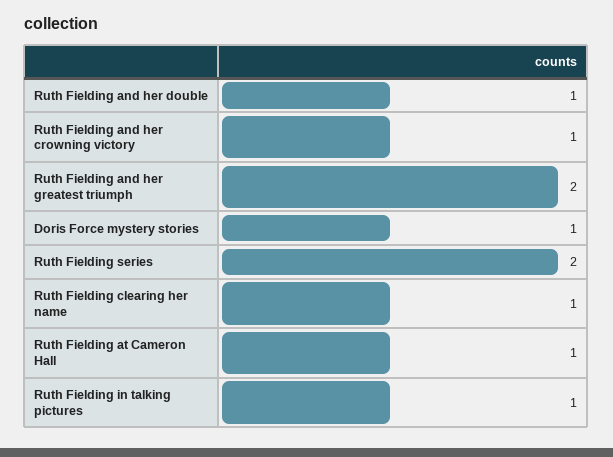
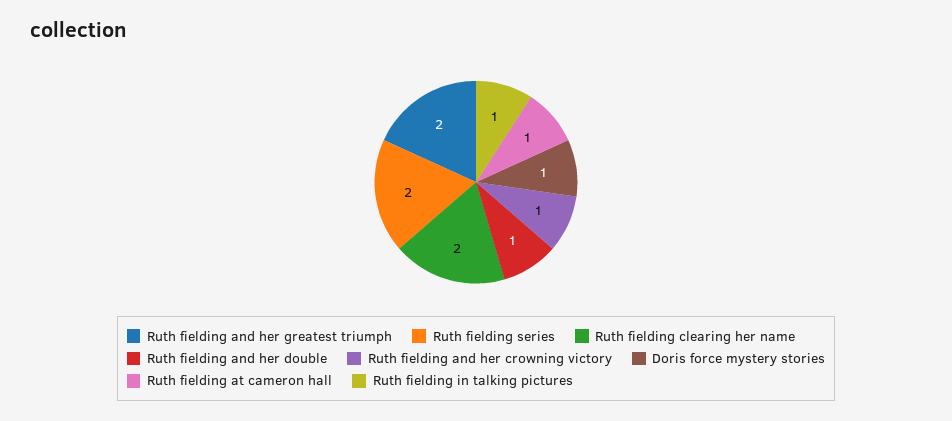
Ruth Fielding clearing her name: 1 -> 2

